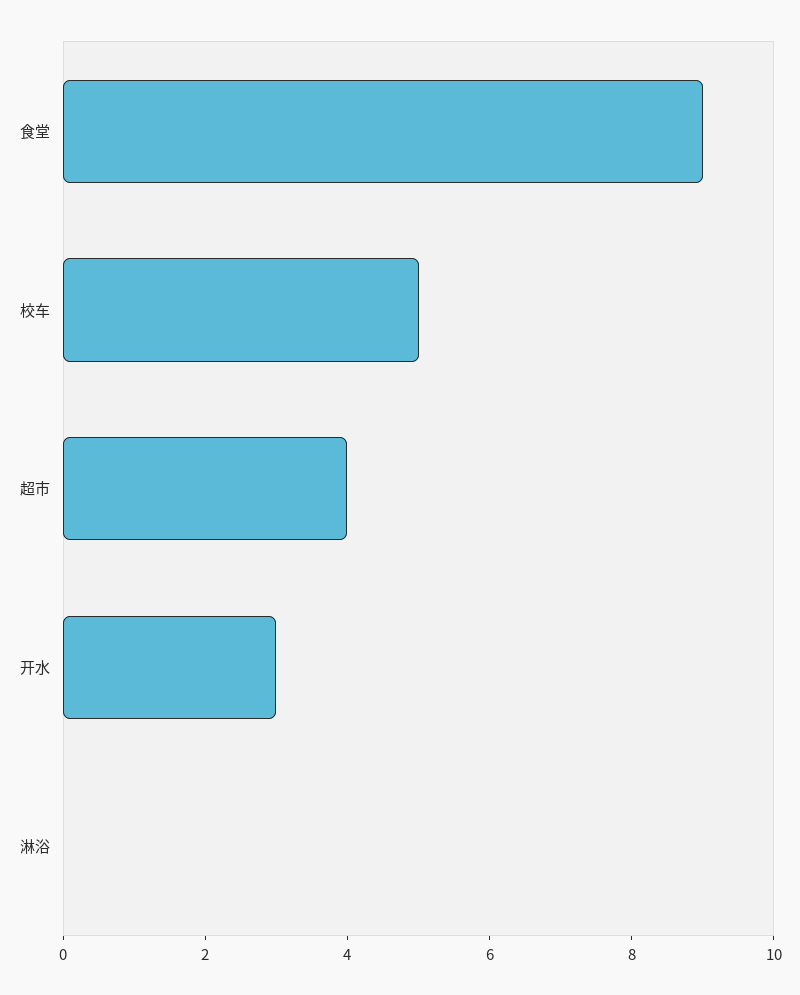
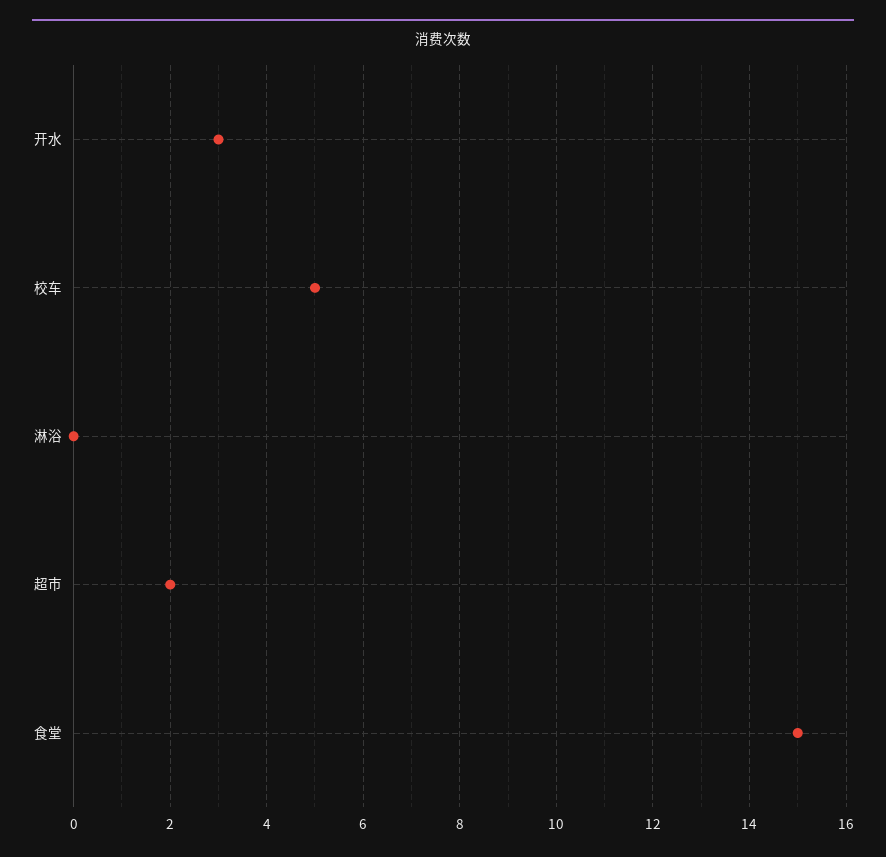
食堂: 9 -> 15
超市: 4 -> 2

